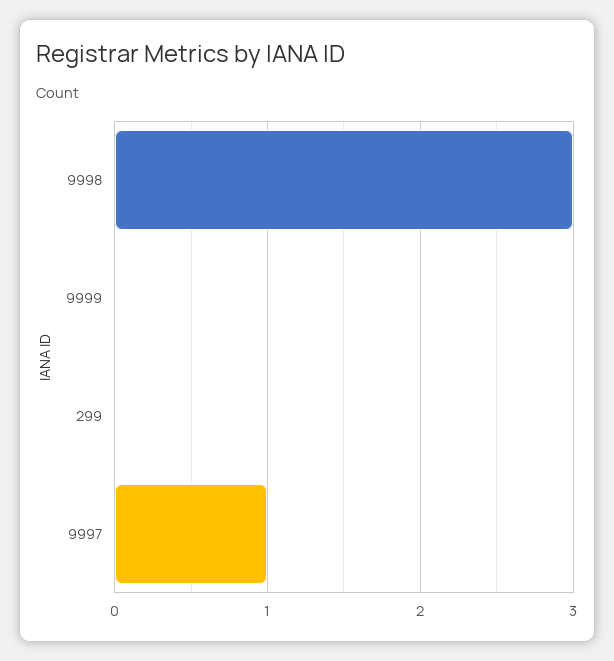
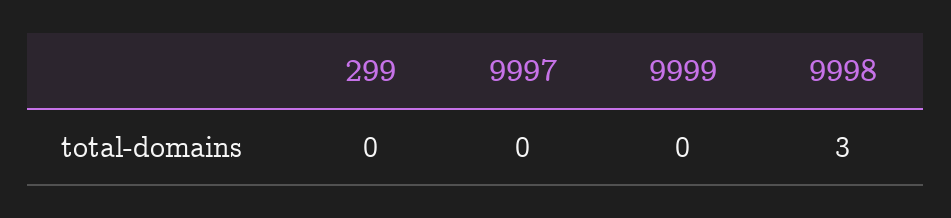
9997: 1 -> 0

